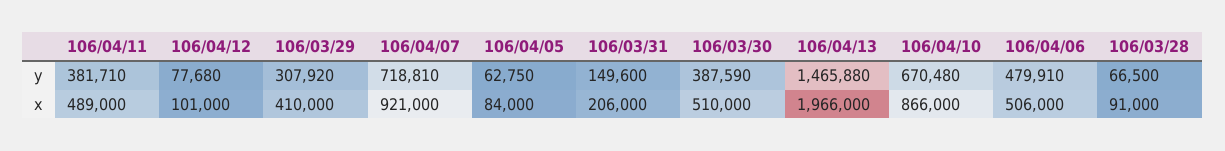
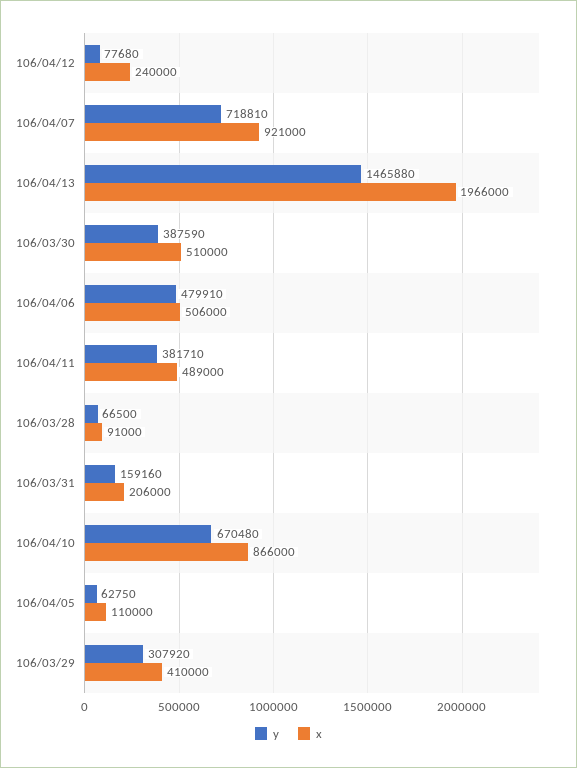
y, 106/03/31: 149600 -> 159160
x, 106/04/12: 101000 -> 240000
x, 106/04/05: 84000 -> 110000

